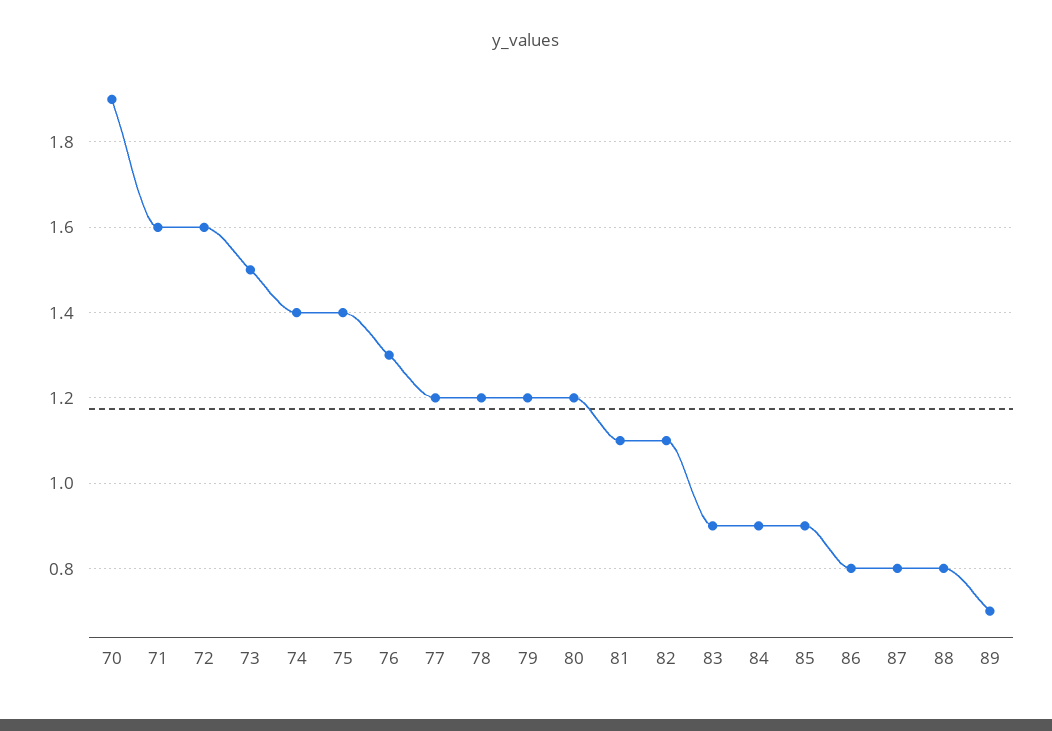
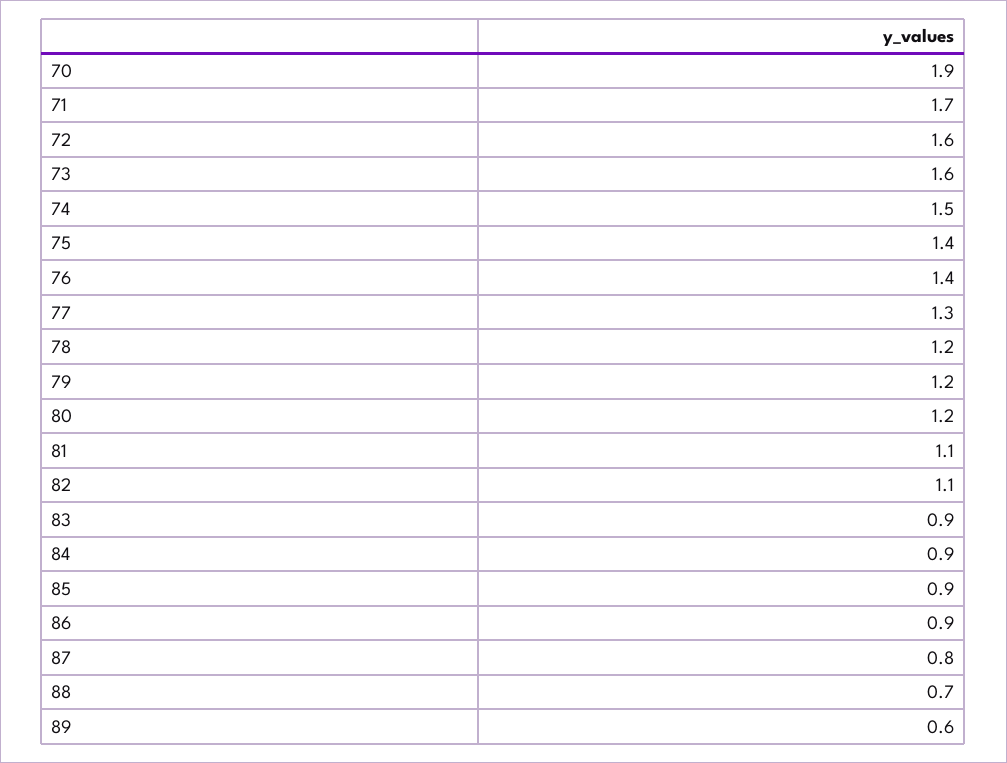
71: 1.6 -> 1.7
73: 1.5 -> 1.6
74: 1.4 -> 1.5
76: 1.3 -> 1.4
77: 1.2 -> 1.3
86: 0.8 -> 0.9
88: 0.8 -> 0.7
89: 0.7 -> 0.6

